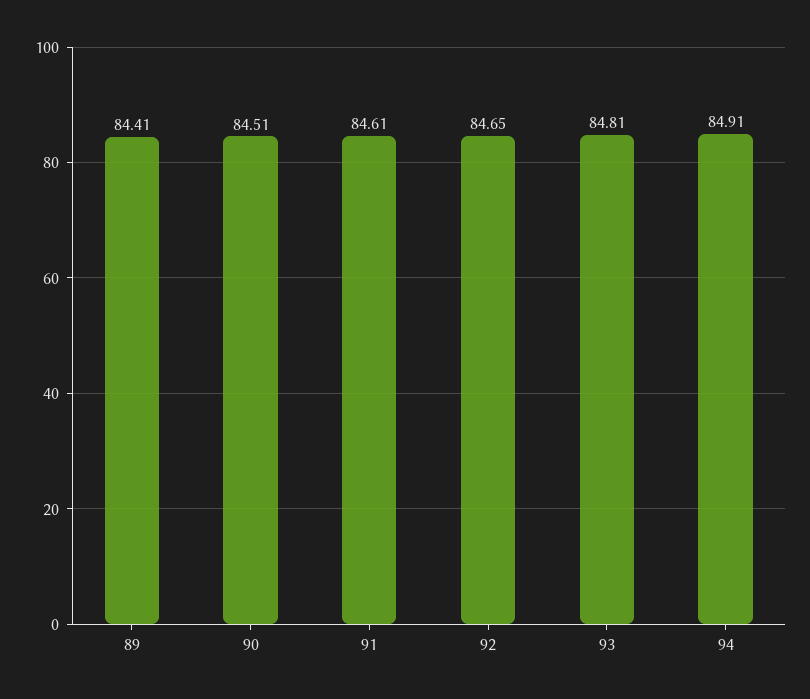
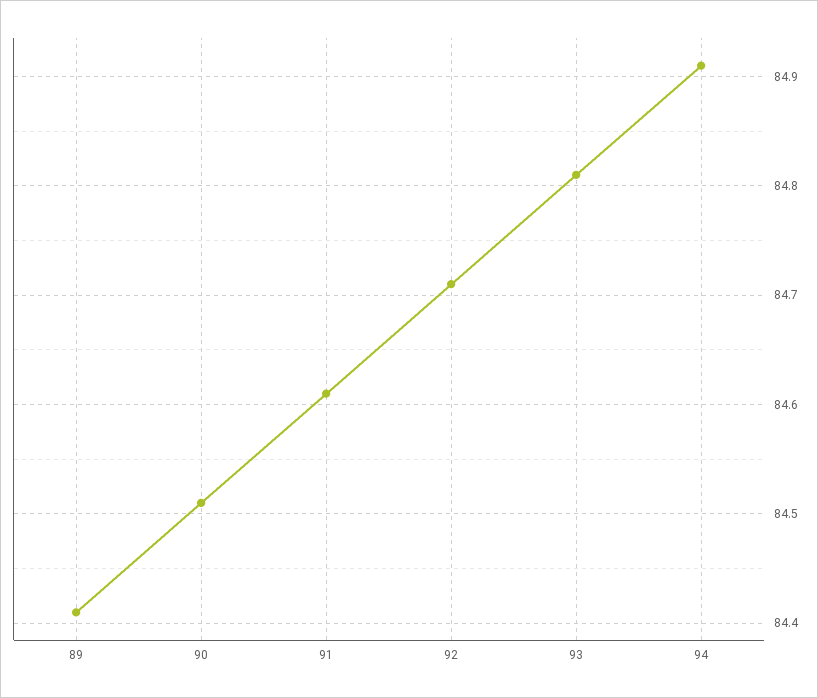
92: 84.65 -> 84.71

